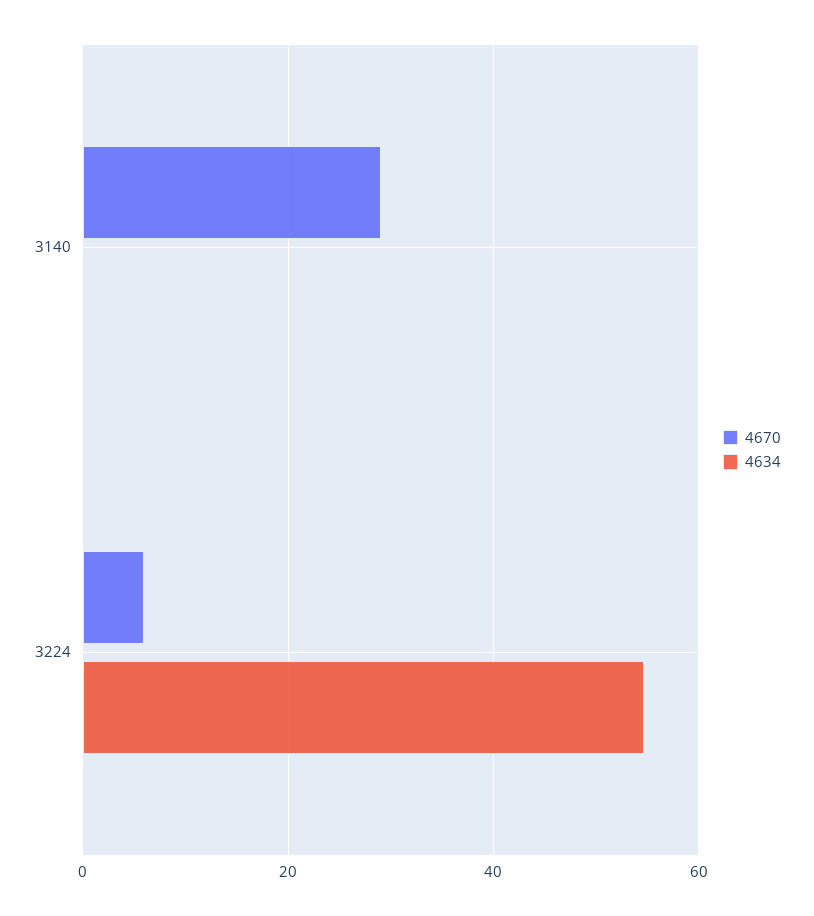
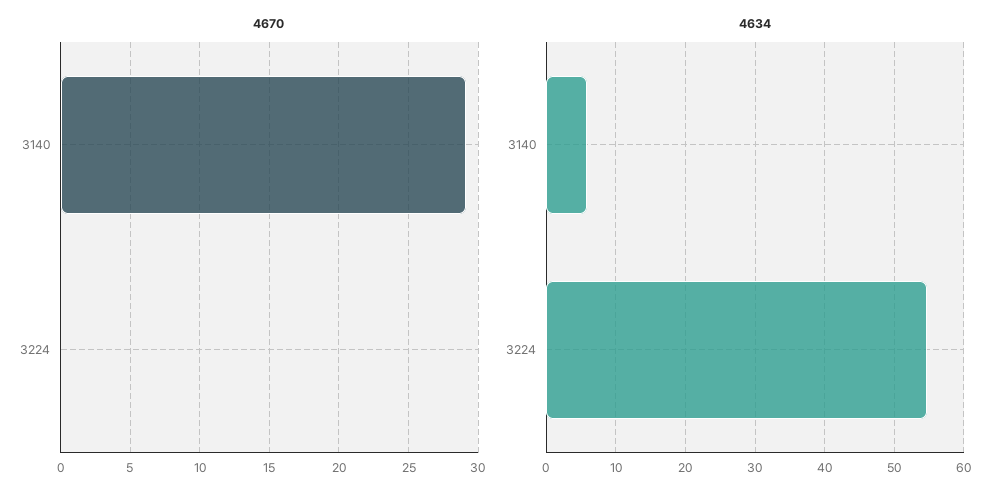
4634, 3140: 0 -> 6
4670, 3224: 6 -> 0

